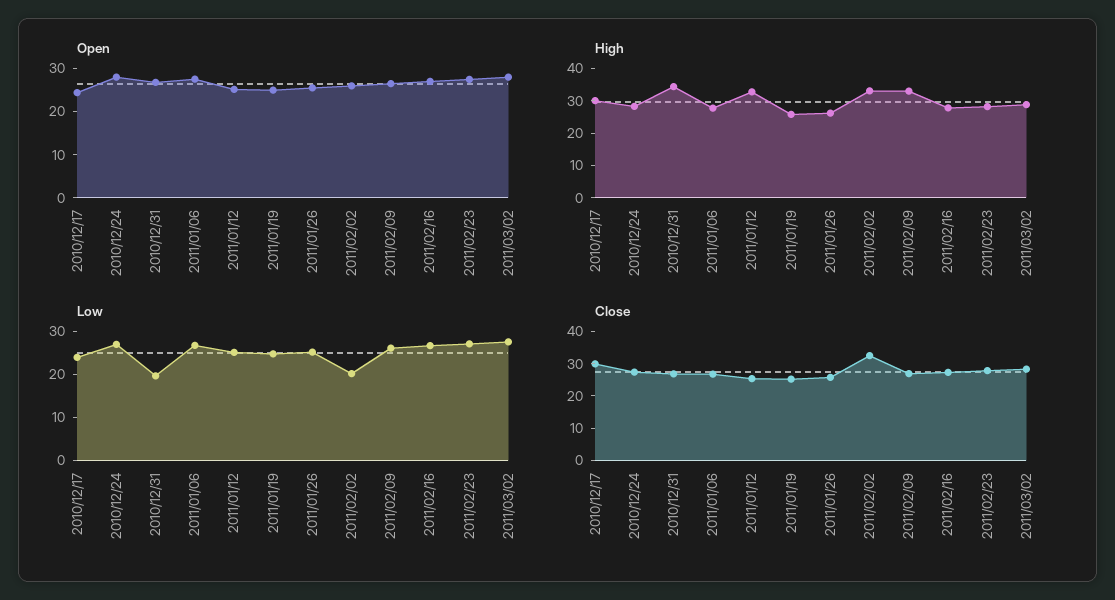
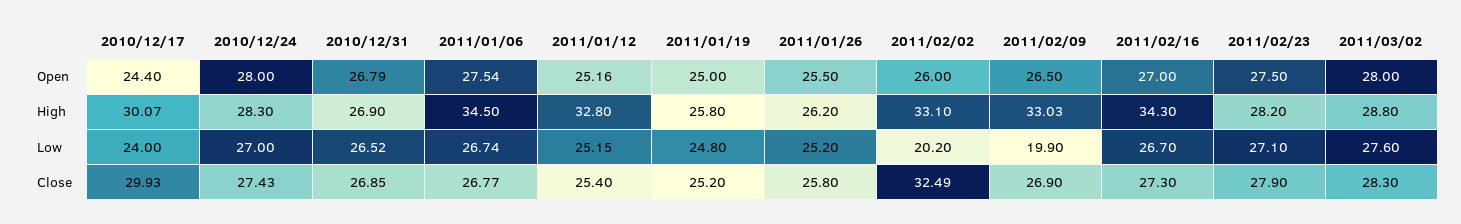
High, 2010/12/31: 35 -> 26.9
High, 2011/01/06: 27.5 -> 34.5
High, 2011/02/16: 27.5 -> 34.3
Low, 2010/12/31: 20 -> 26.52
Low, 2011/02/09: 26 -> 19.9

